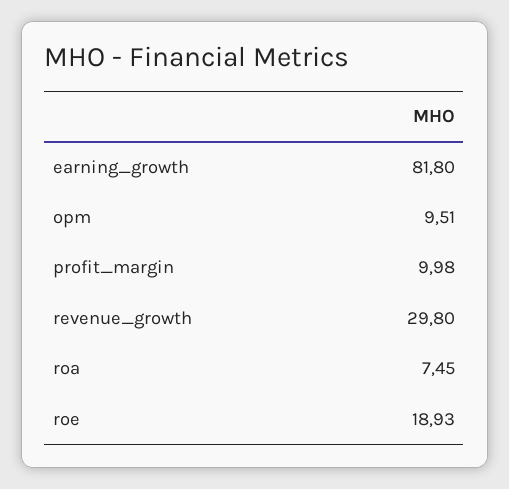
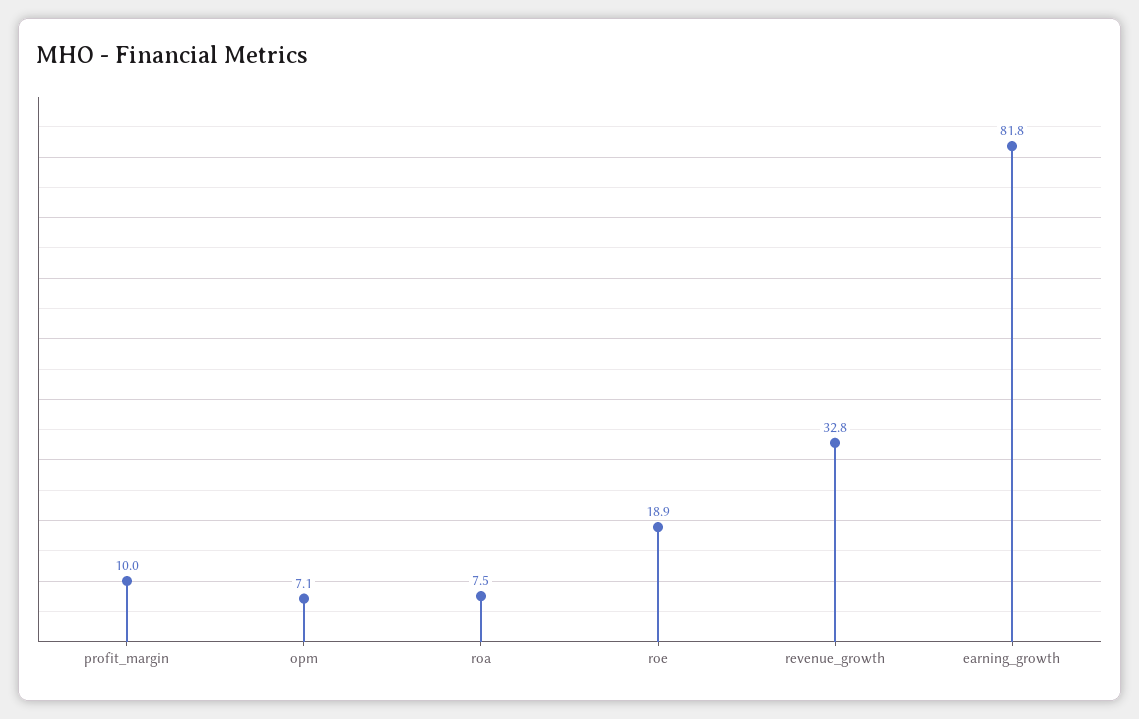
opm: 9.51 -> 7.1
revenue_growth: 29.8 -> 32.8

